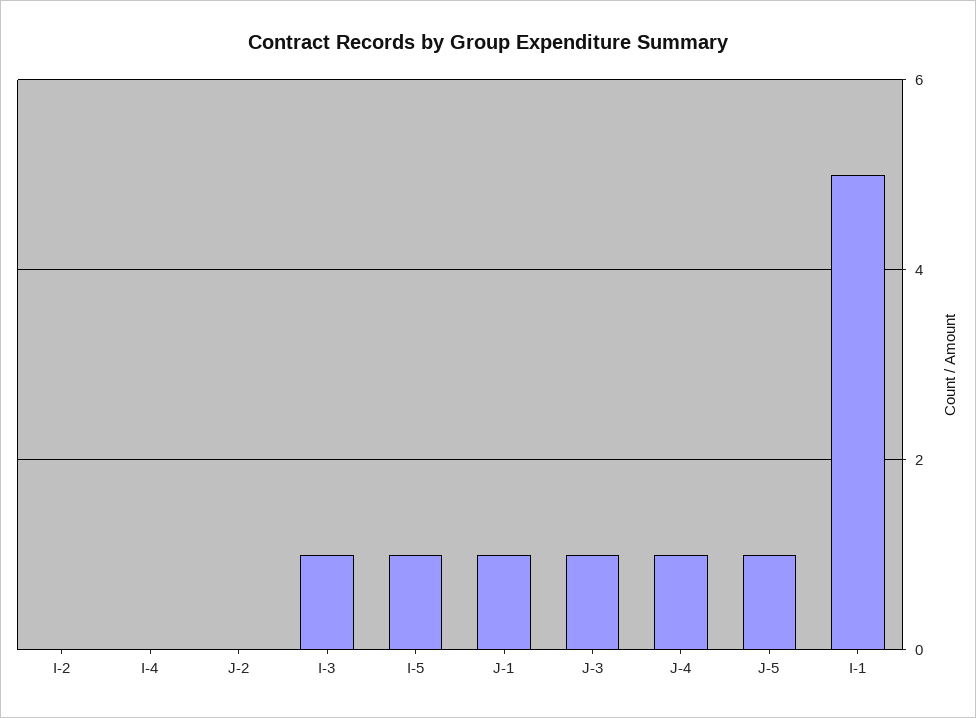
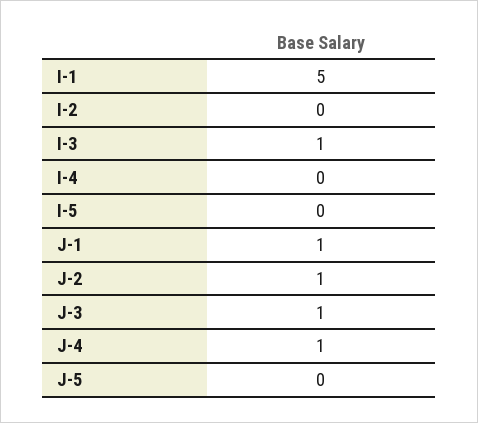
J-2: 0 -> 1
I-5: 1 -> 0
J-5: 1 -> 0

